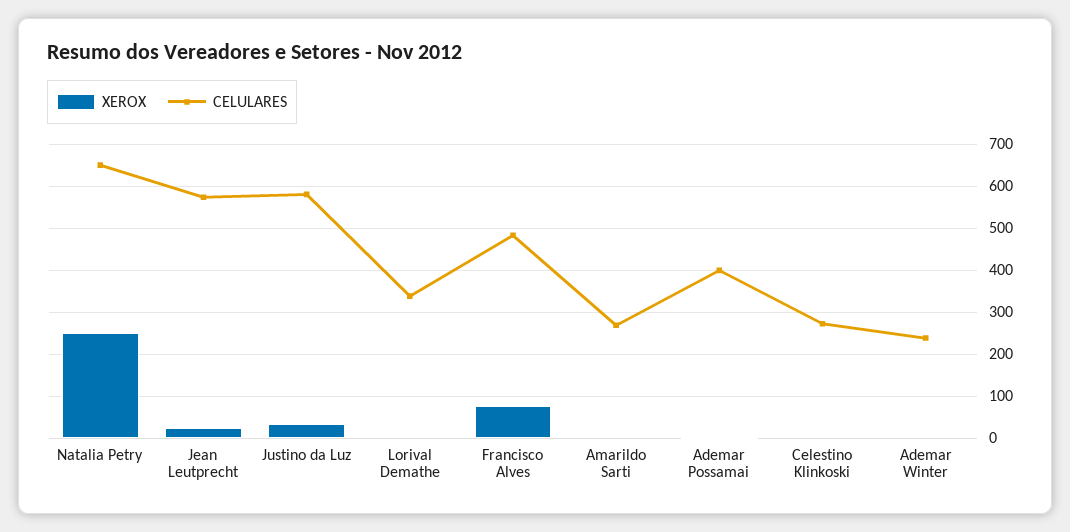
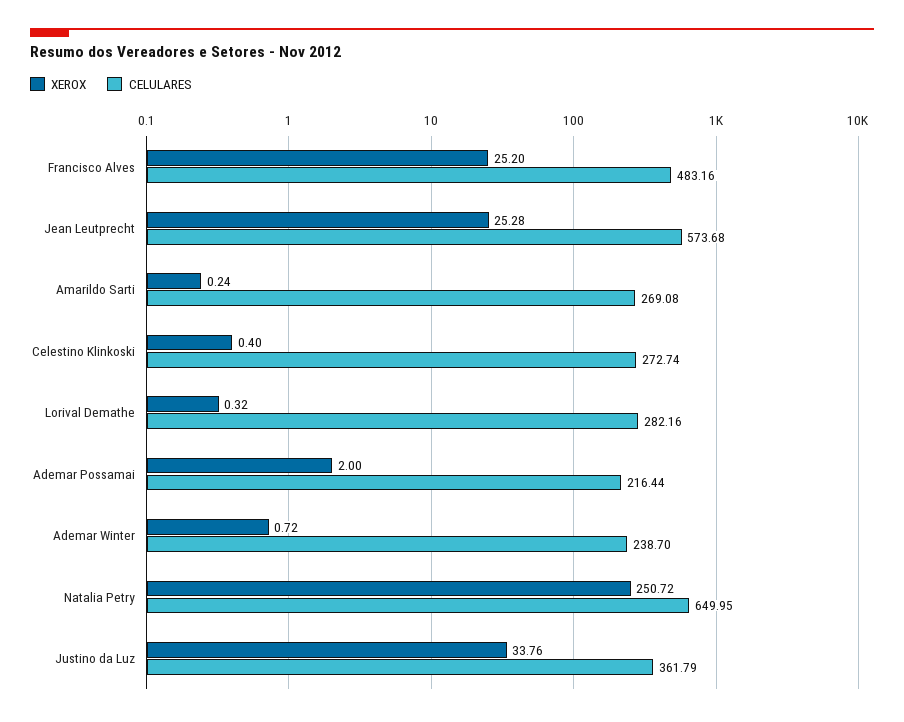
CELULARES, Justino da Luz: 580 -> 361.79
CELULARES, Lorival Demathe: 340 -> 282.16
XEROX, Francisco Alves: 80 -> 25.2
CELULARES, Ademar Possamai: 400 -> 216.44

